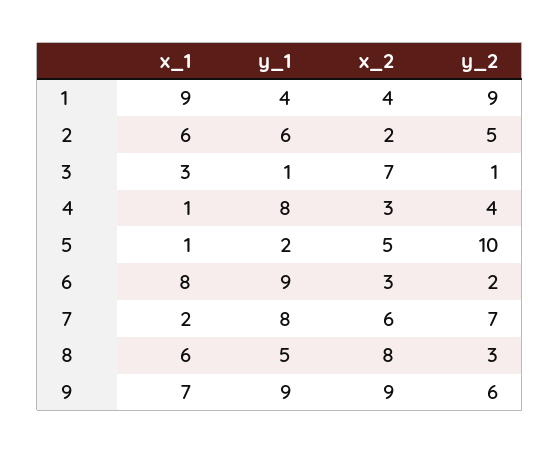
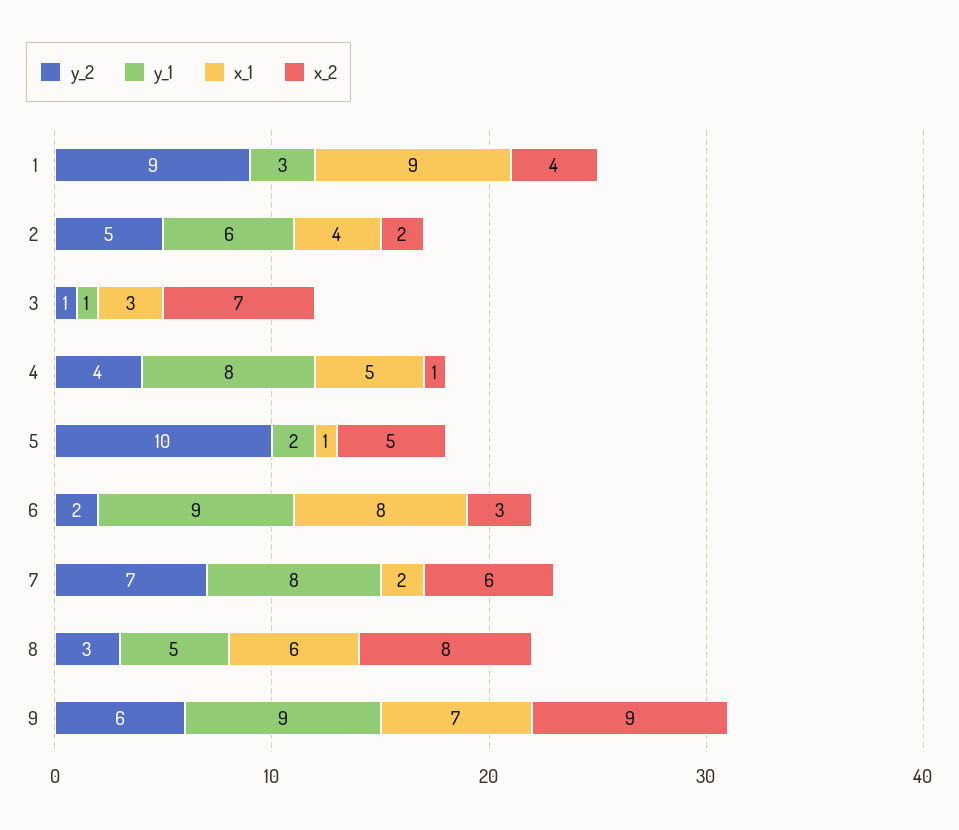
y_1, 1: 4 -> 3
x_1, 2: 6 -> 4
x_1, 4: 1 -> 5
x_2, 4: 3 -> 1

